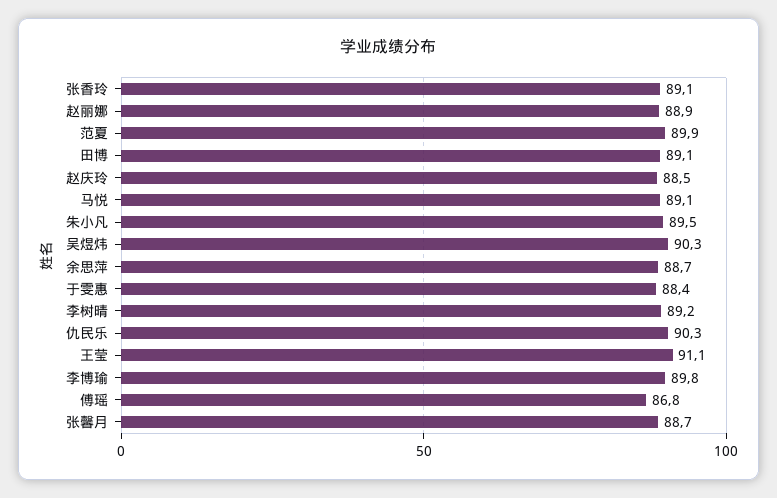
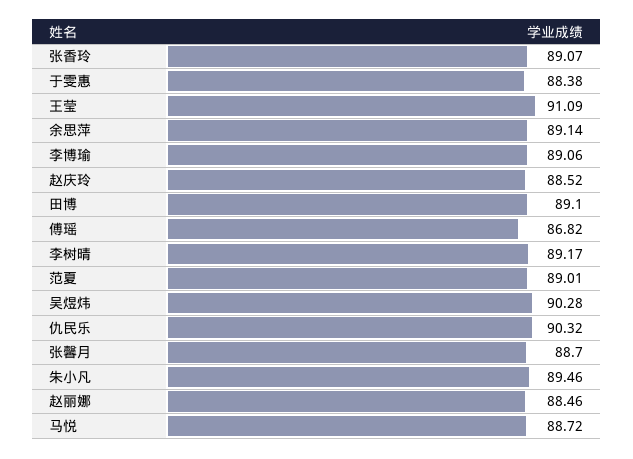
赵丽娜: 88.9 -> 88.46
范夏: 89.9 -> 89.01
马悦: 89.1 -> 88.72
余思萍: 88.7 -> 89.14
李博瑜: 89.8 -> 89.06

